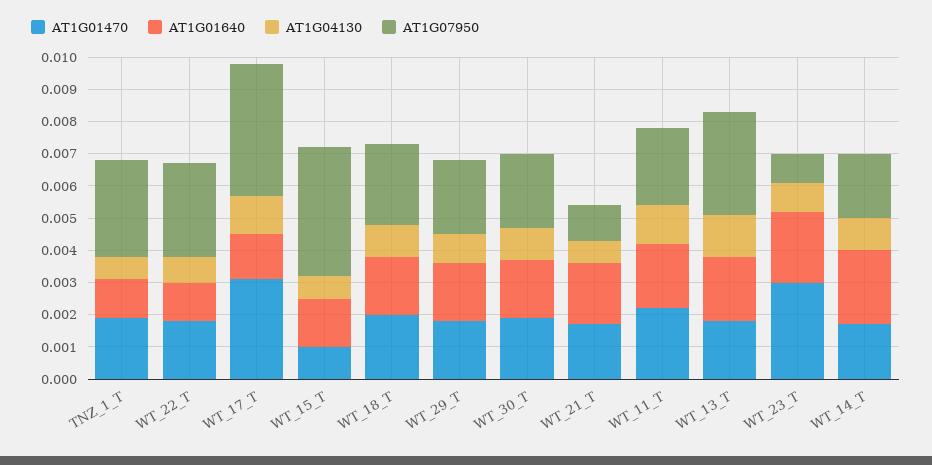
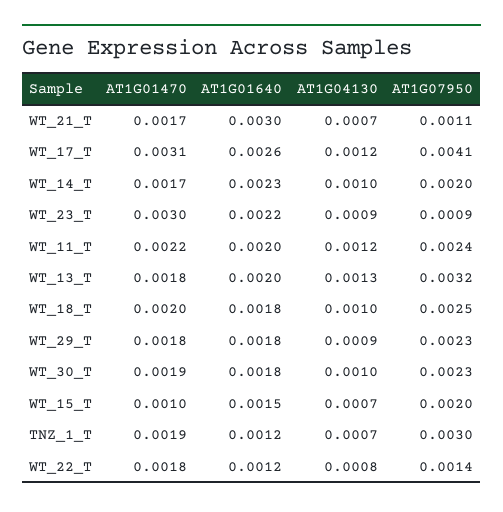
AT1G07950, WT_22_T: 0.003 -> 0.0014
AT1G01640, WT_17_T: 0.0015 -> 0.0026
AT1G07950, WT_15_T: 0.004 -> 0.002
AT1G01640, WT_21_T: 0.002 -> 0.003

